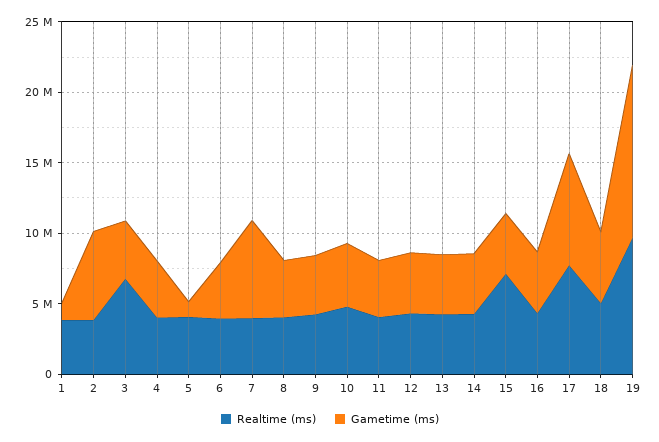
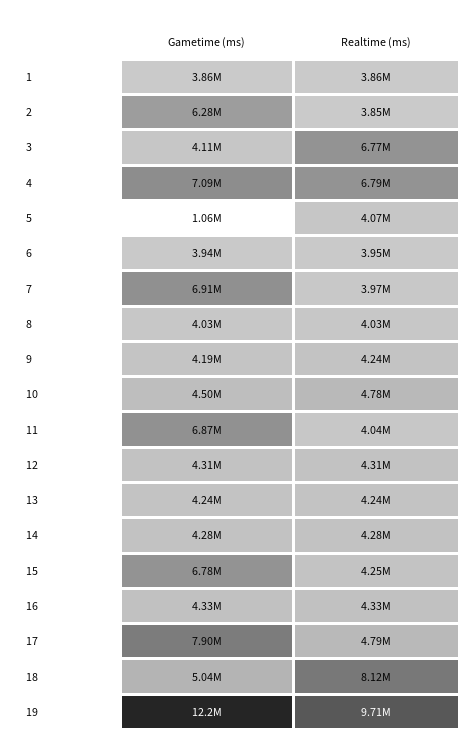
Gametime (ms), 1: 1000000 -> 3860000
Realtime (ms), 4: 4000000 -> 6790000
Gametime (ms), 4: 4000000 -> 7090000
Gametime (ms), 11: 4000000 -> 6870000
Realtime (ms), 15: 7000000 -> 4250000
Gametime (ms), 15: 4000000 -> 6780000
Realtime (ms), 17: 8000000 -> 4790000
Realtime (ms), 18: 5000000 -> 8120000

